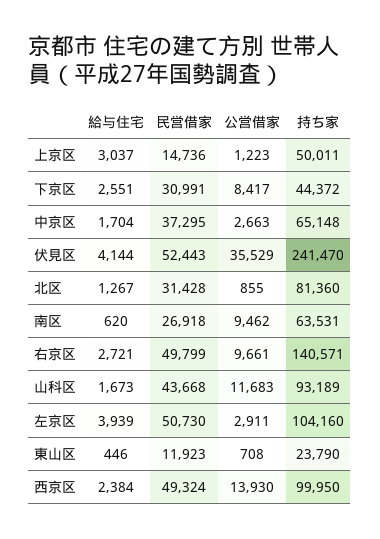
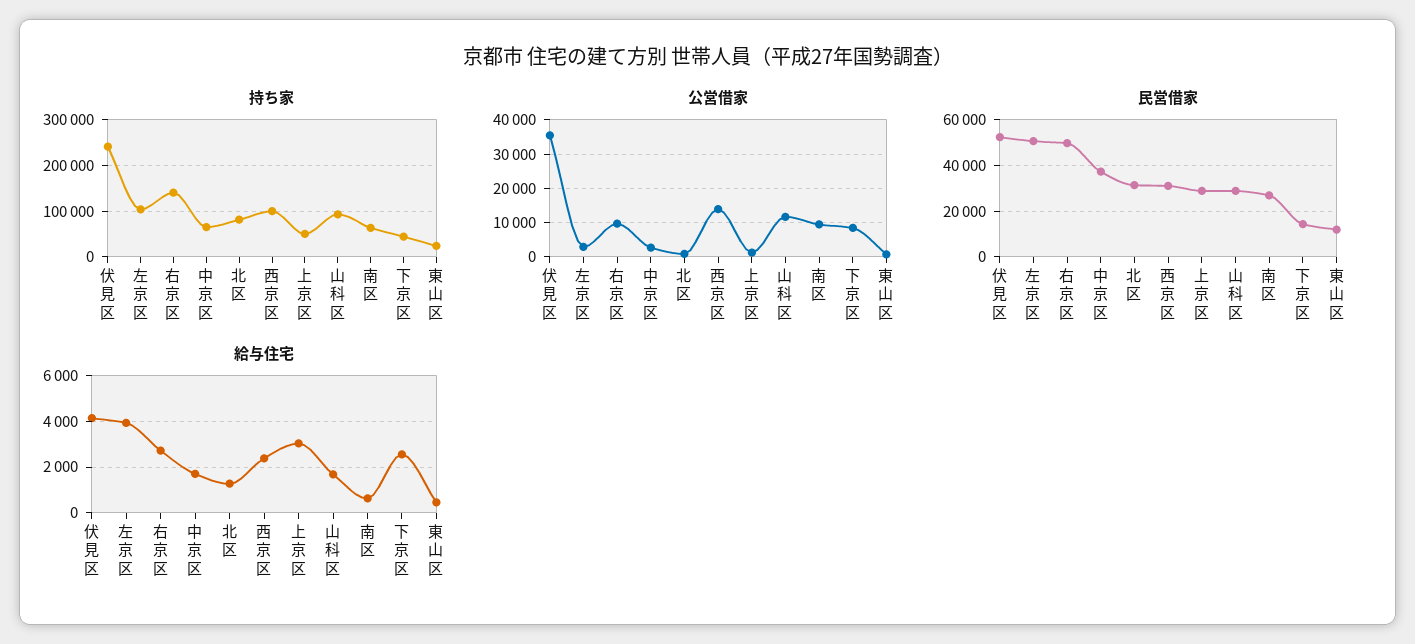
民営借家, 上京区: 14736 -> 30000
民営借家, 下京区: 30991 -> 15000
民営借家, 山科区: 43668 -> 30000
民営借家, 西京区: 49324 -> 30000

